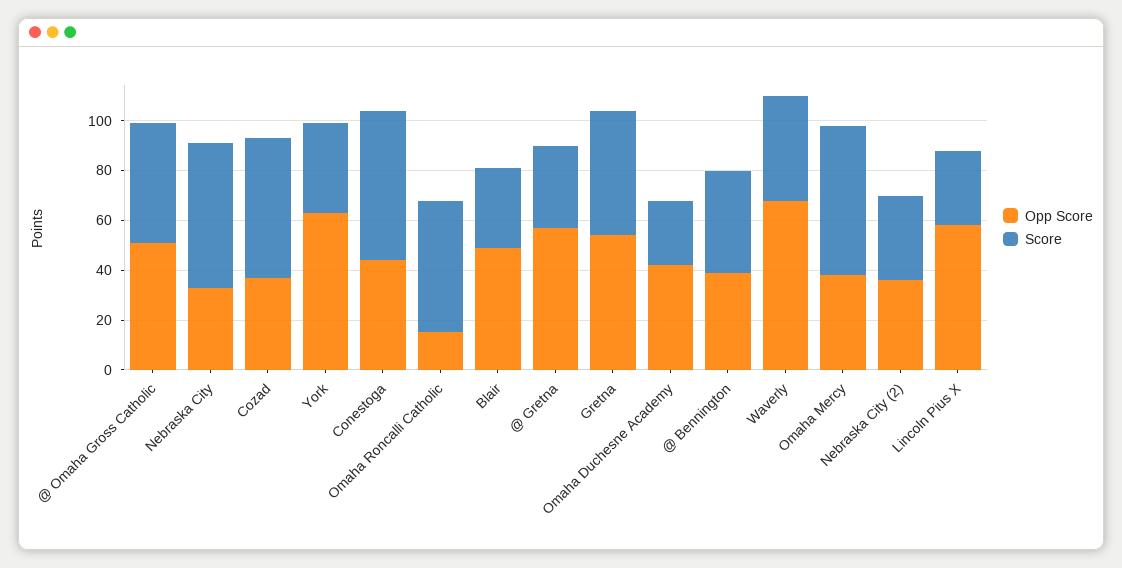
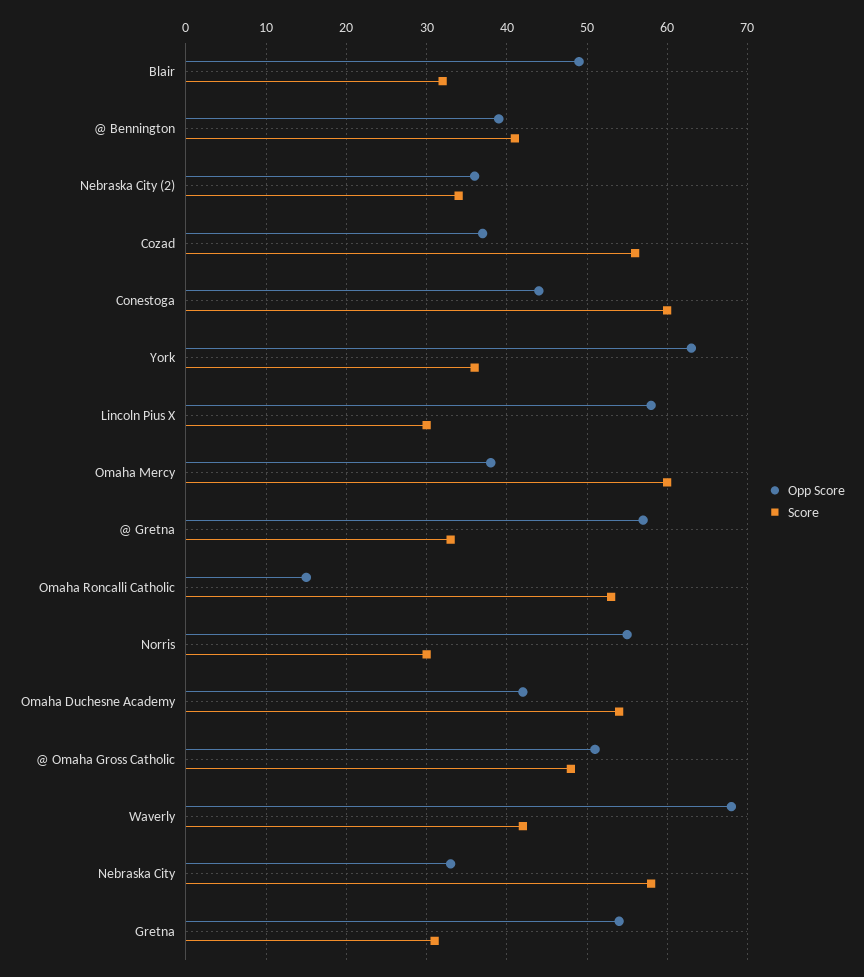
Score, Gretna: 50 -> 31
Score, Omaha Duchesne Academy: 25 -> 54
Opp Score, Norris: none -> 55
Score, Norris: none -> 30

